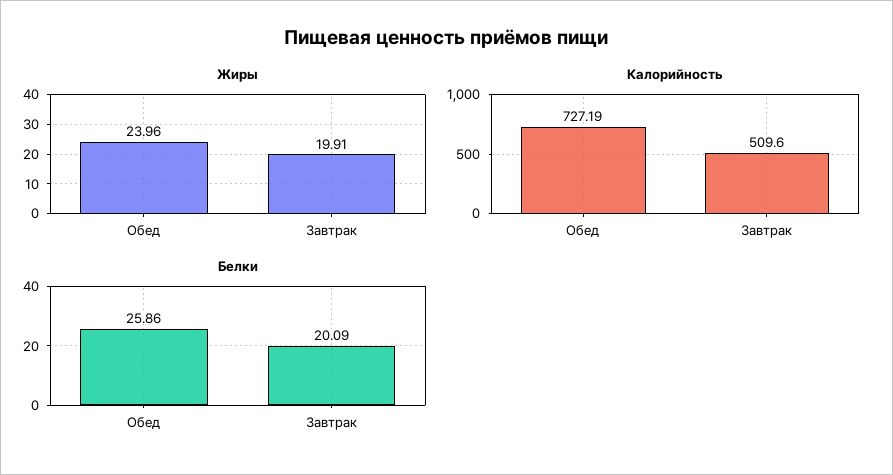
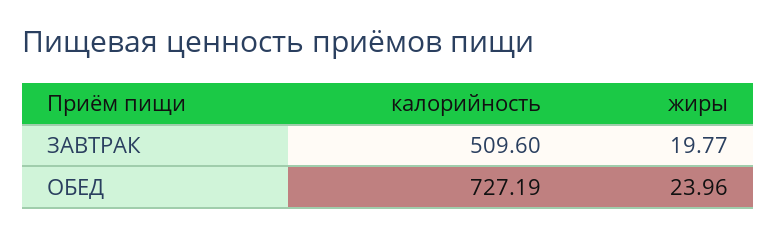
Жиры, Завтрак: 19.91 -> 19.77
Белки, Обед: 25.86 -> none
Белки, Завтрак: 20.09 -> none

